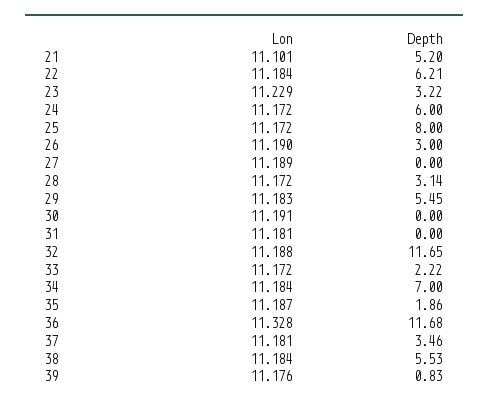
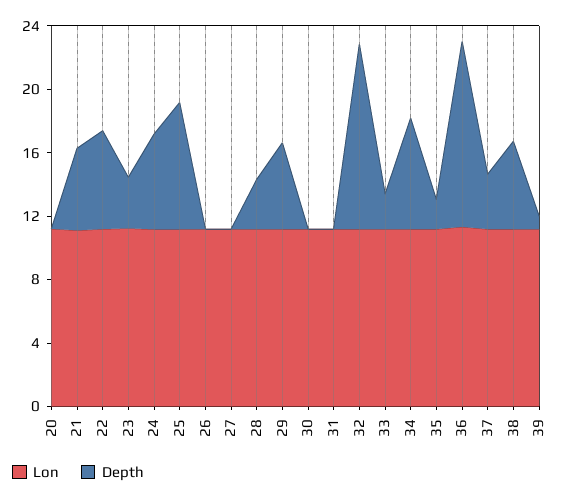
Depth, 26: 3 -> 0
Lon, 20: none -> 11
Depth, 20: none -> 0

